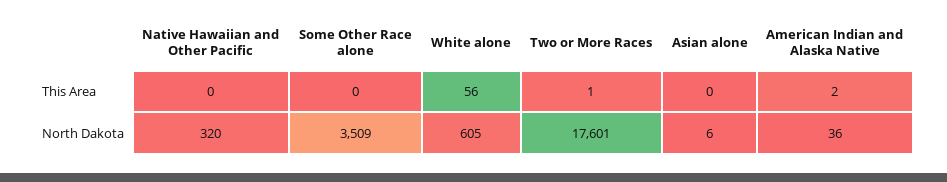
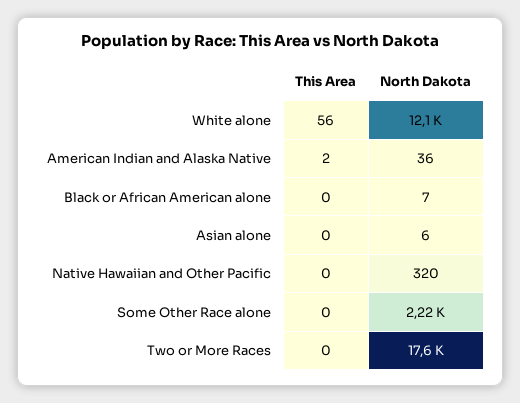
Two or More Races, This Area: 1 -> 0
Some Other Race alone, North Dakota: 3509 -> 2220
White alone, North Dakota: 605 -> 12100
Black or African American alone, This Area: none -> 0
Black or African American alone, North Dakota: none -> 7

